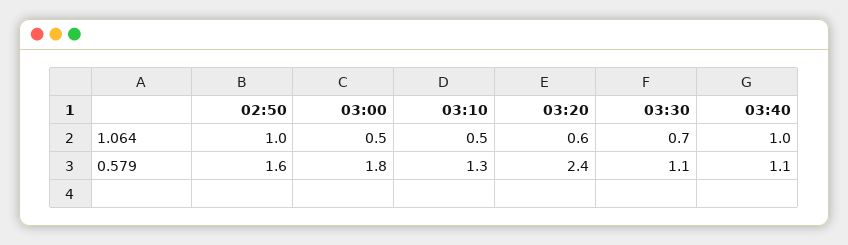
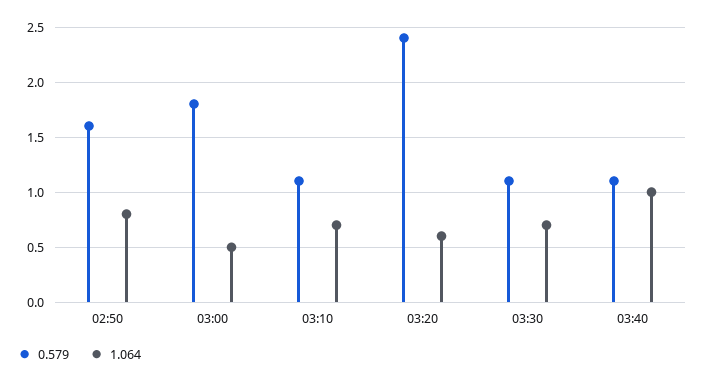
1.064, 02:50: 1 -> 0.8
1.064, 03:10: 0.5 -> 0.7
0.579, 03:10: 1.3 -> 1.1

